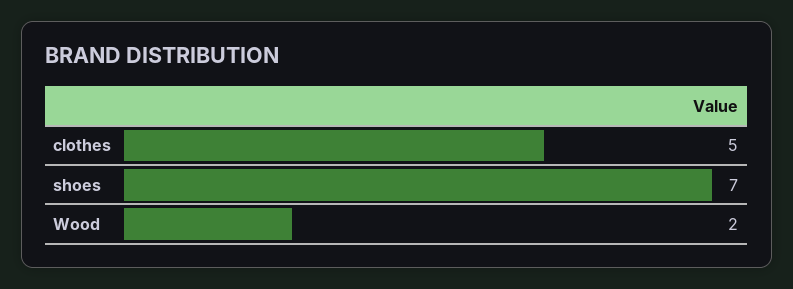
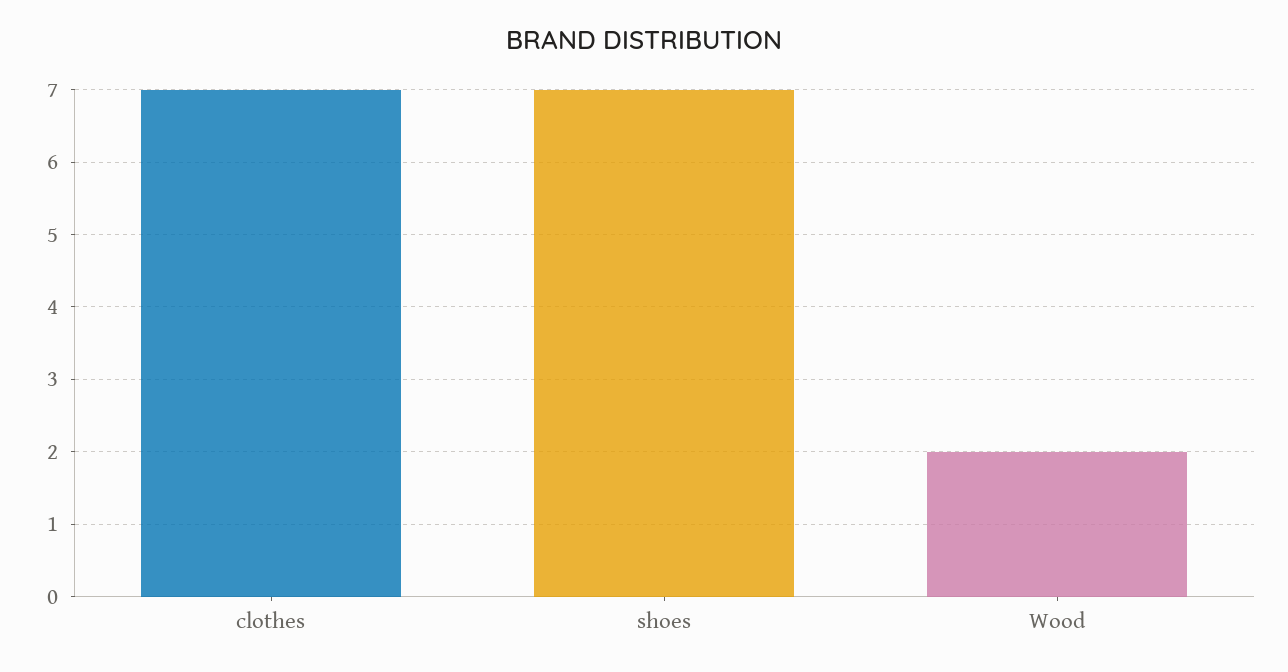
clothes: 5 -> 7

